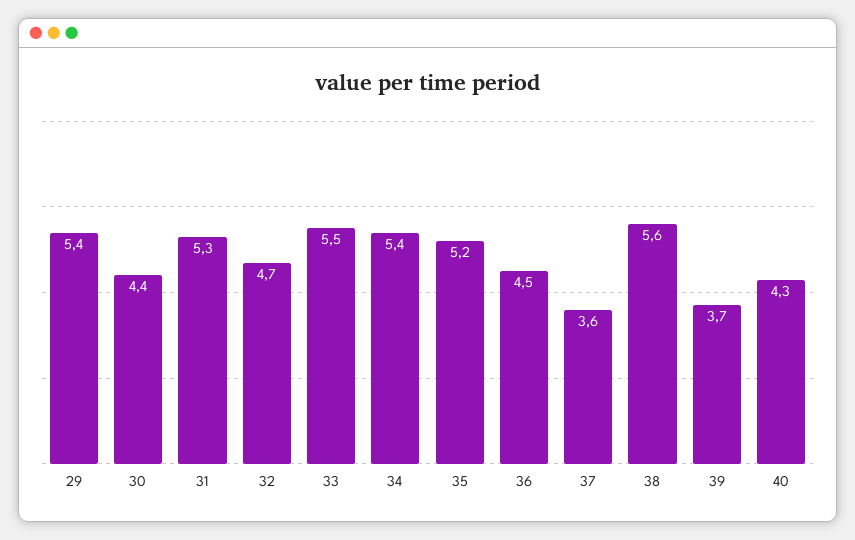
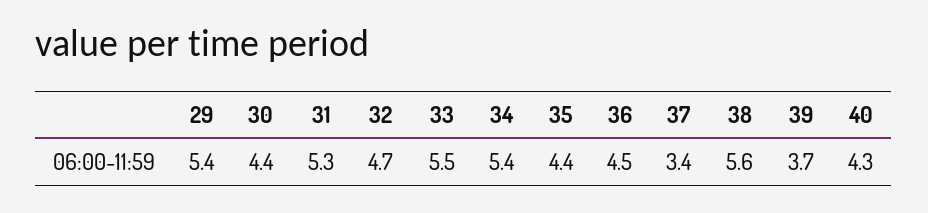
35: 5.2 -> 4.4
37: 3.6 -> 3.4

